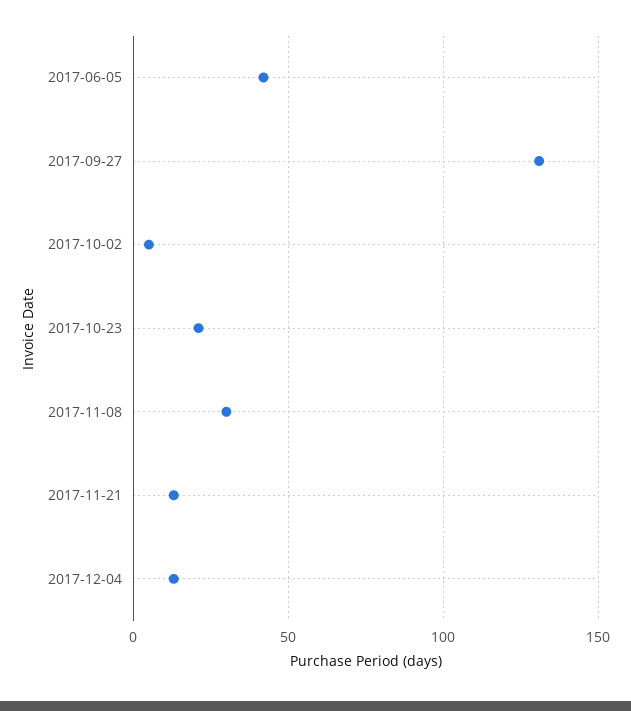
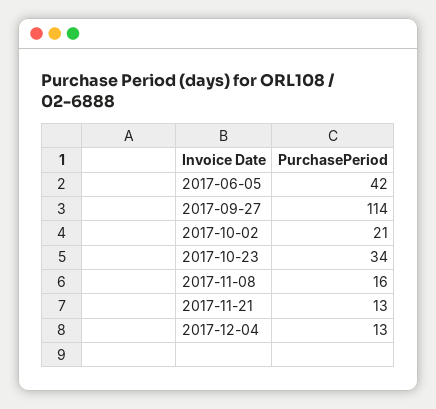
2017-09-27: 130 -> 114
2017-10-02: 5 -> 21
2017-10-23: 20 -> 34
2017-11-08: 30 -> 16

